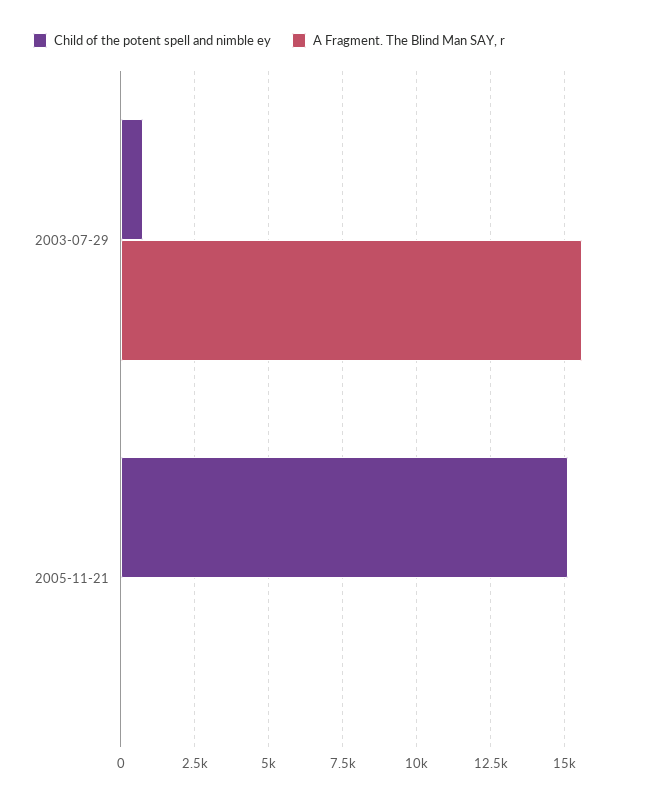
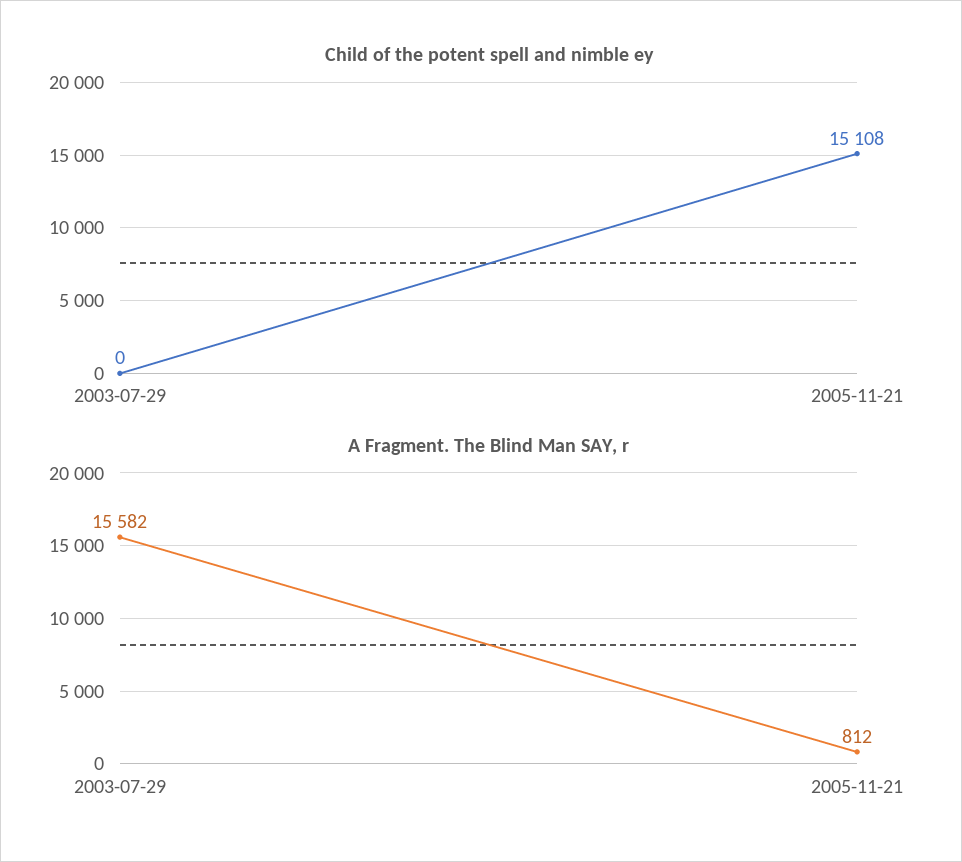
Child of the potent spell and nimble ey, 2003-07-29: 750 -> 0
A Fragment. The Blind Man SAY, r, 2005-11-21: 0 -> 812

